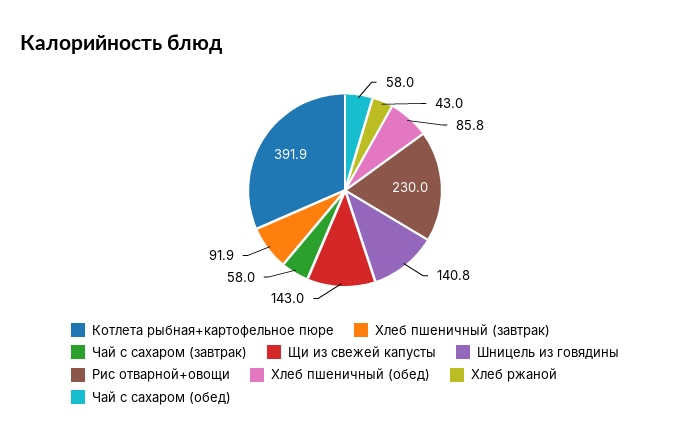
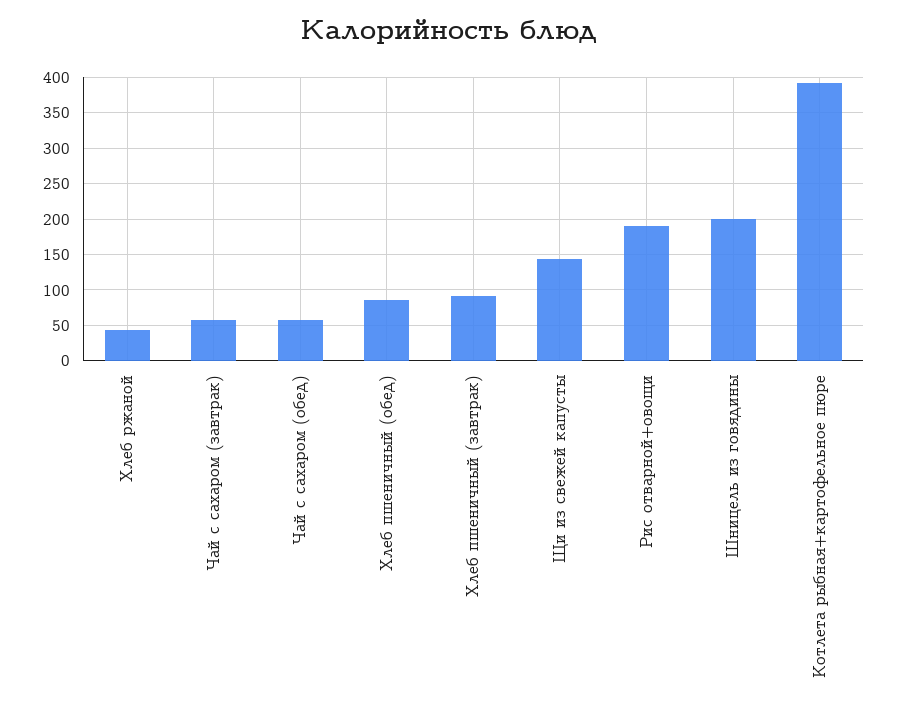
Шницель из говядины: 140.8 -> 200
Рис отварной+овощи: 230 -> 190

